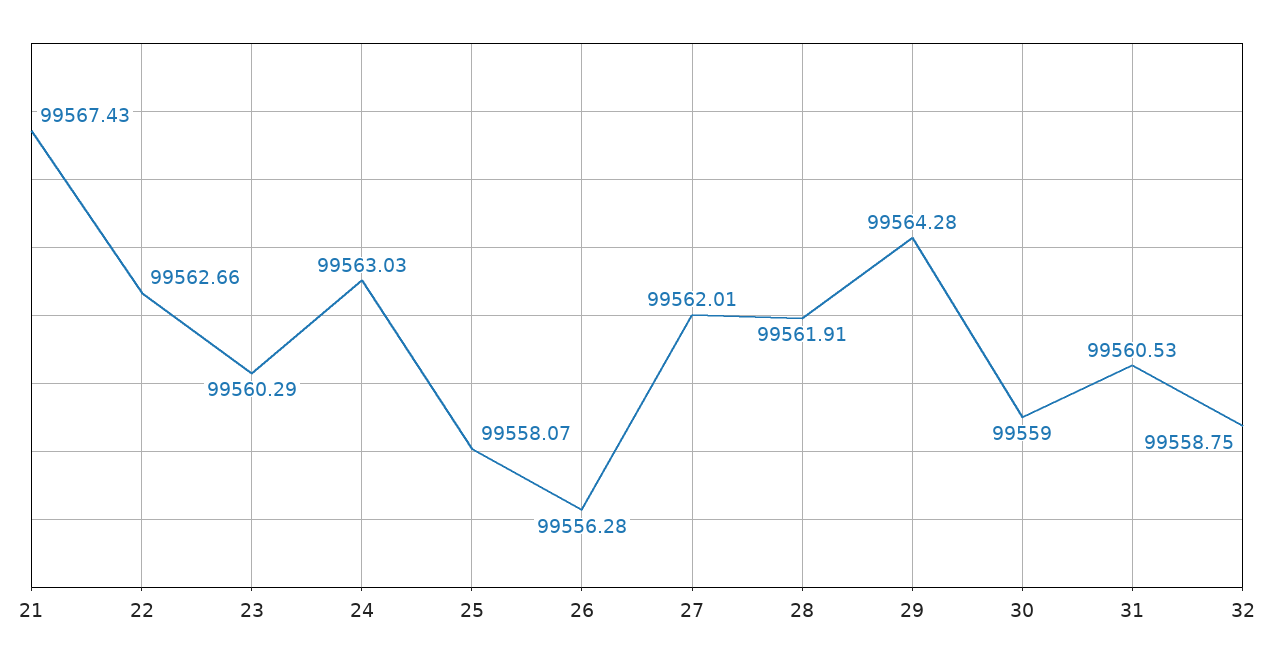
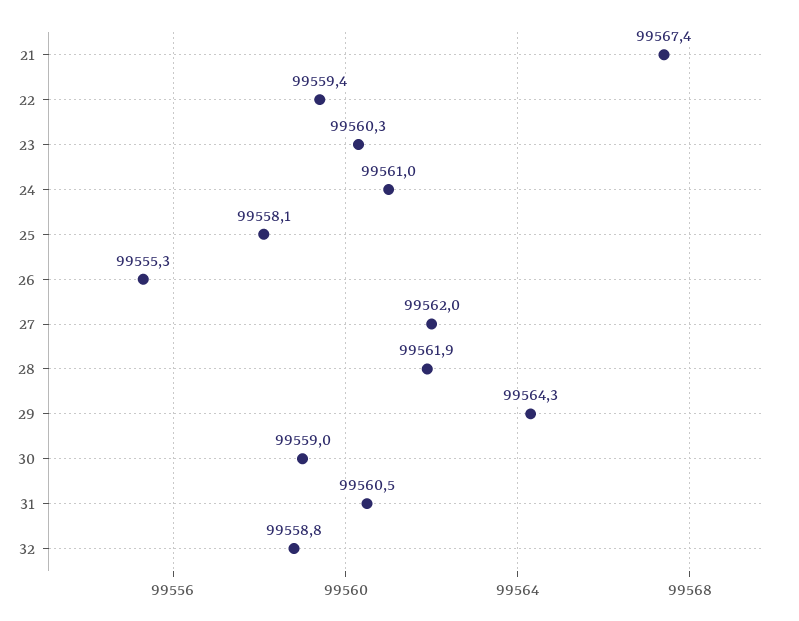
22: 99562.66 -> 99559.4
24: 99563.03 -> 99561
26: 99556.28 -> 99555.3

